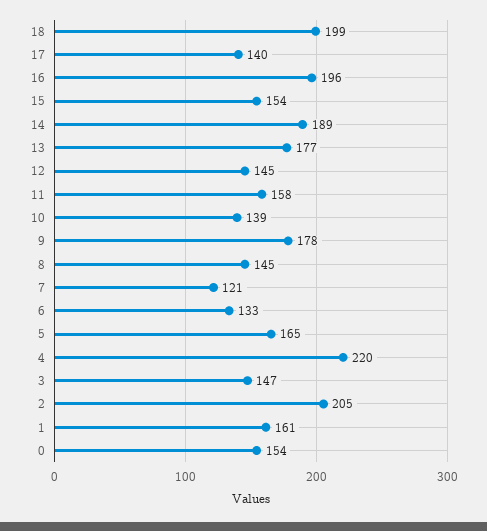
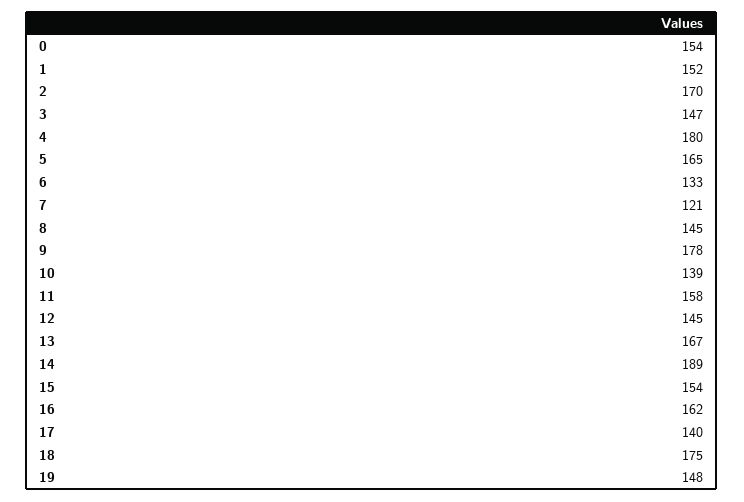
18: 199 -> 175
16: 196 -> 162
13: 177 -> 167
4: 220 -> 180
2: 205 -> 170
1: 161 -> 152
19: none -> 148

